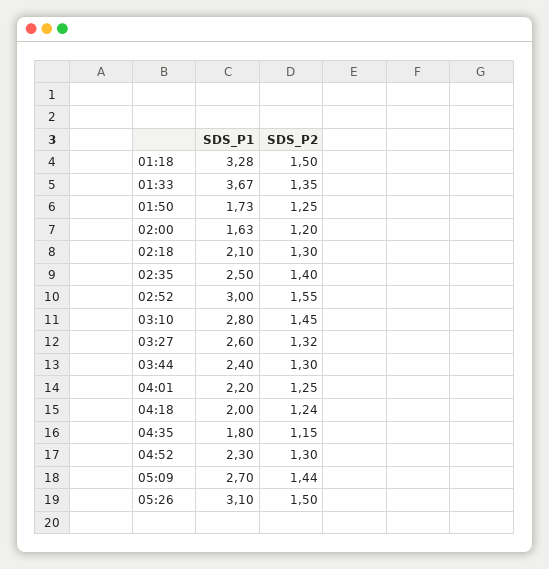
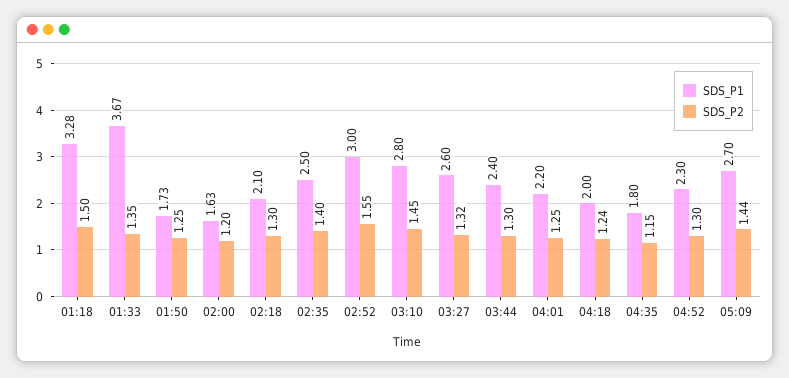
SDS_P1, 05:26: 3.1 -> none
SDS_P2, 05:26: 1.5 -> none

